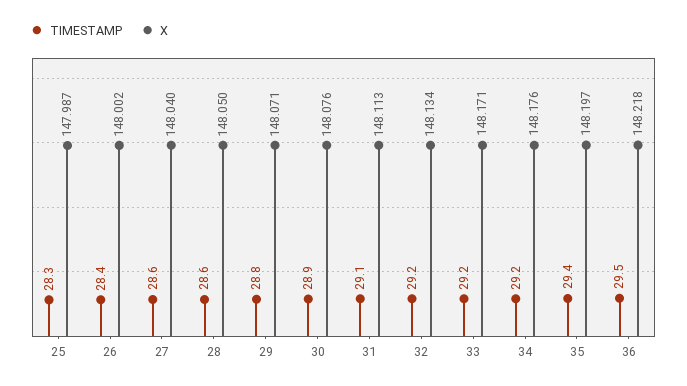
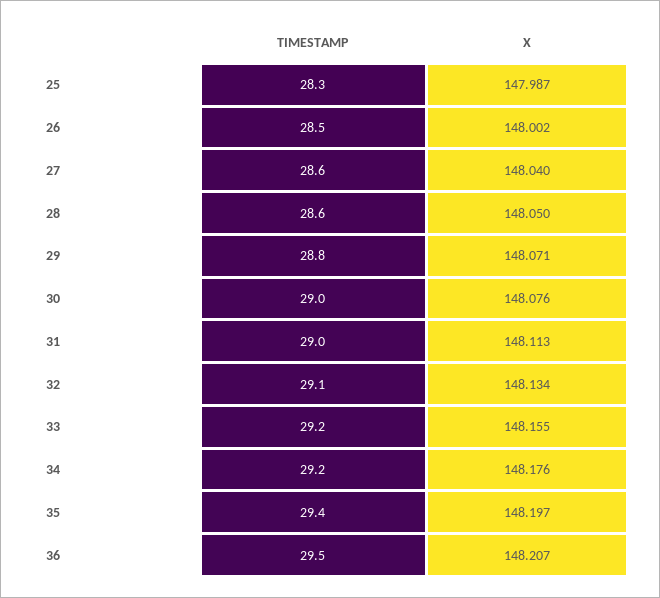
TIMESTAMP, 26: 28.4 -> 28.5
TIMESTAMP, 30: 28.9 -> 29
TIMESTAMP, 31: 29.1 -> 29
TIMESTAMP, 32: 29.2 -> 29.1
X, 33: 148.171 -> 148.155
X, 36: 148.218 -> 148.207

